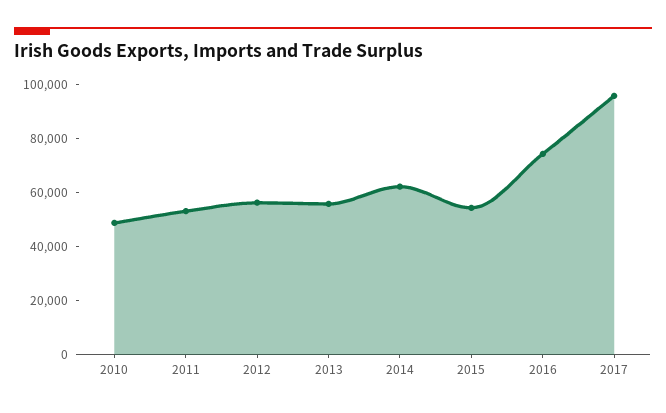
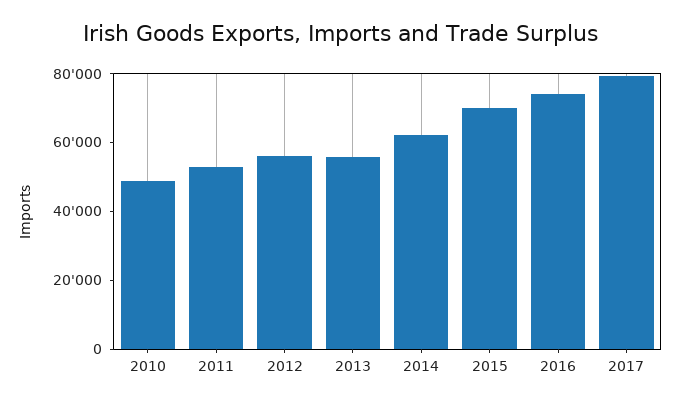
2015: 55000 -> 70000
2017: 95000 -> 80000

